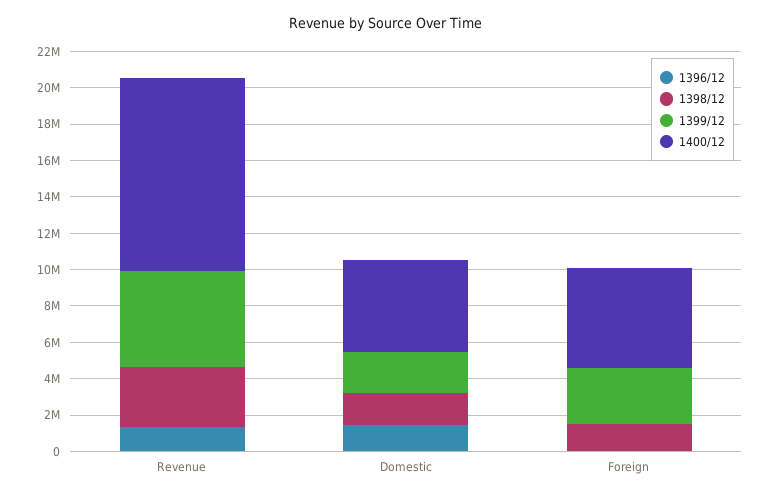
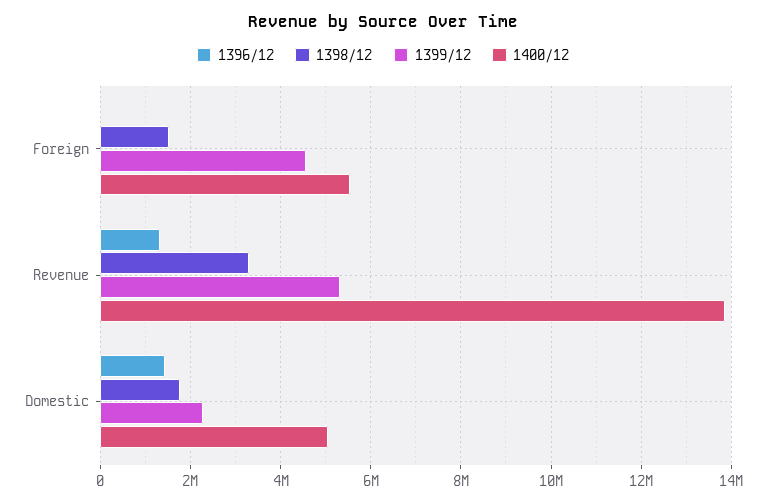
1400/12, Revenue: 10500000 -> 13800000
1399/12, Foreign: 3000000 -> 4600000

